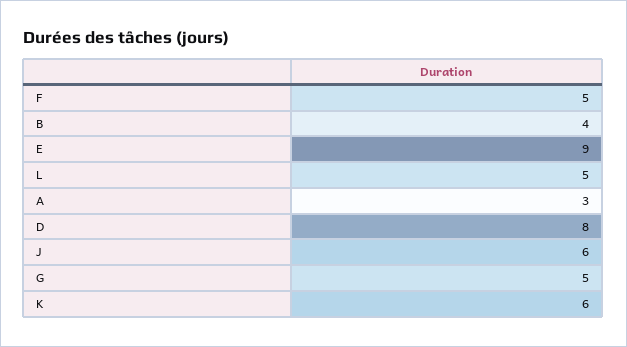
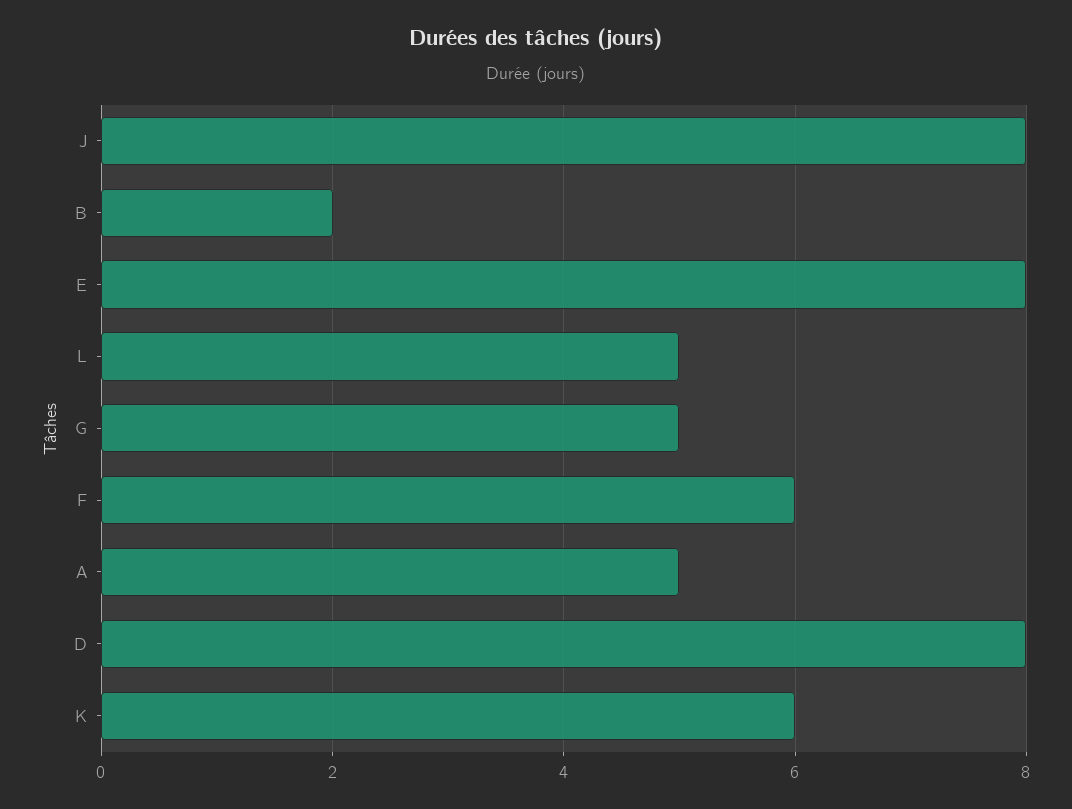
F: 5 -> 6
B: 4 -> 2
E: 9 -> 8
A: 3 -> 5
J: 6 -> 8

